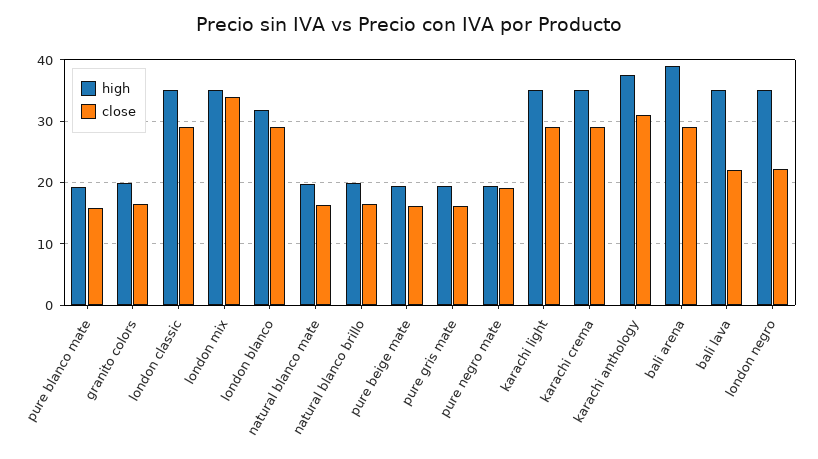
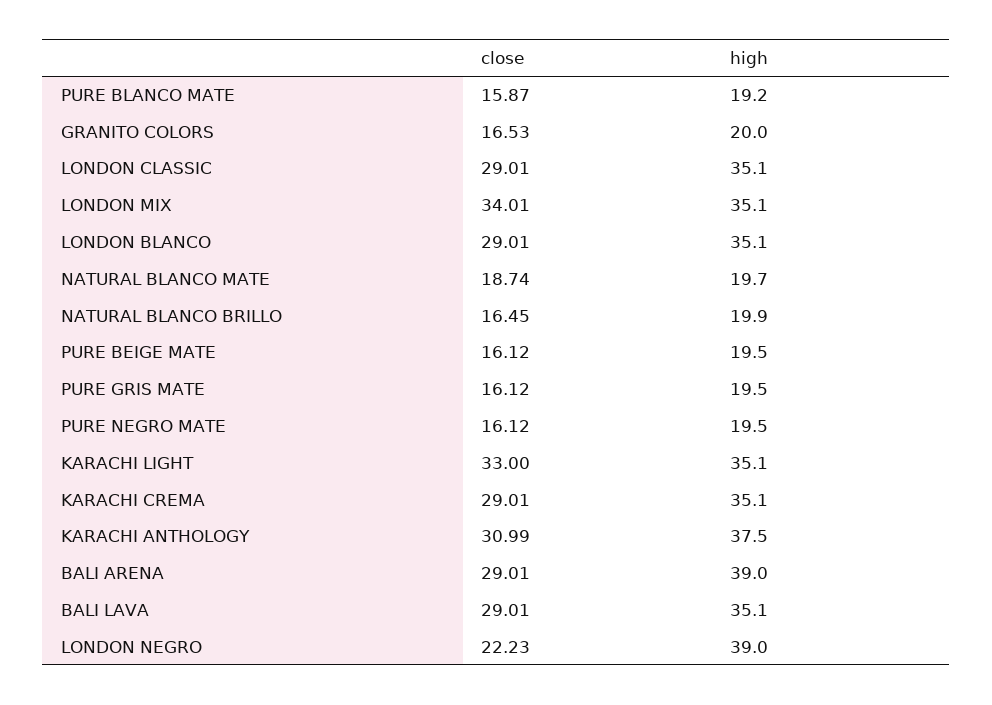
high, london blanco: 32 -> 35.1
close, natural blanco mate: 16 -> 18.74
close, pure negro mate: 19 -> 16.12
close, karachi light: 29 -> 33
close, bali lava: 22 -> 29.01
high, london negro: 35 -> 39

